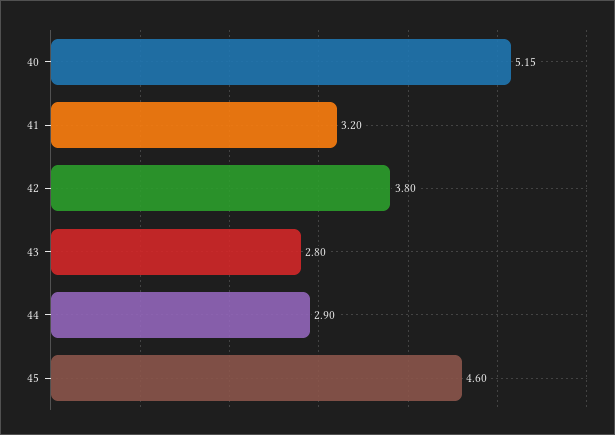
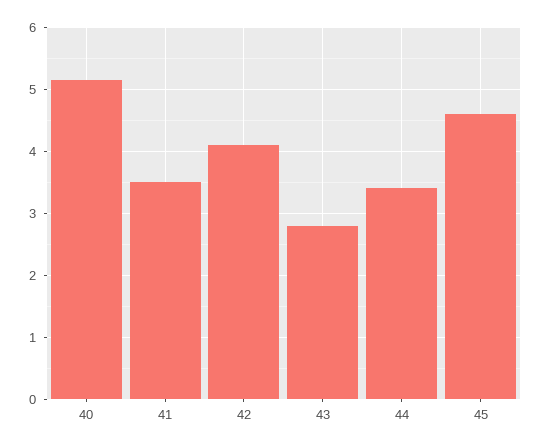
41: 3.2 -> 3.5
42: 3.8 -> 4.1
44: 2.9 -> 3.4

